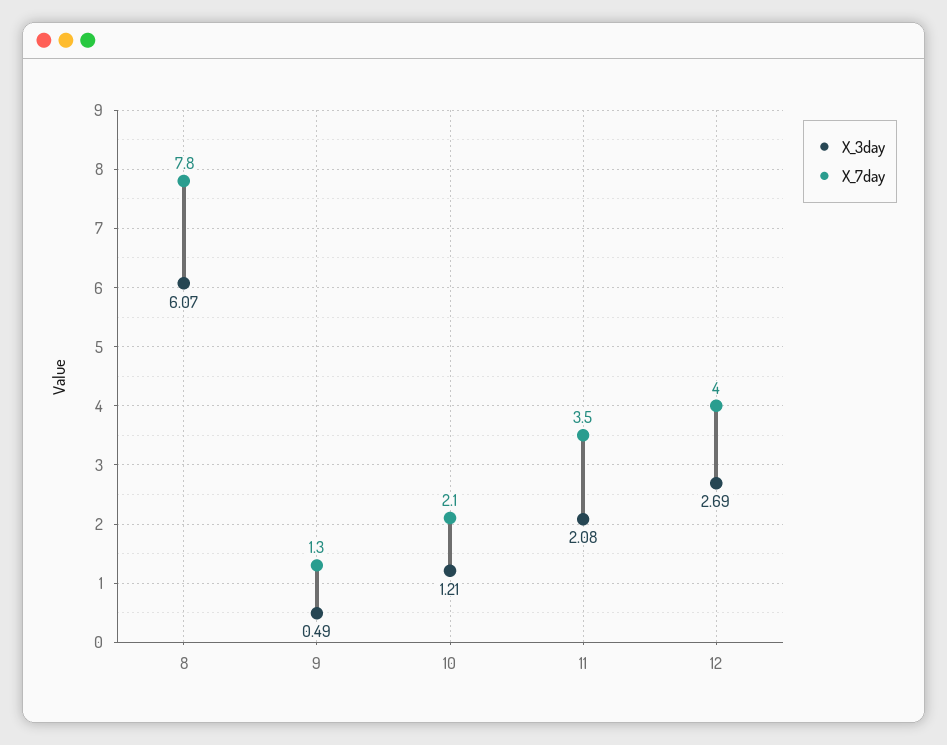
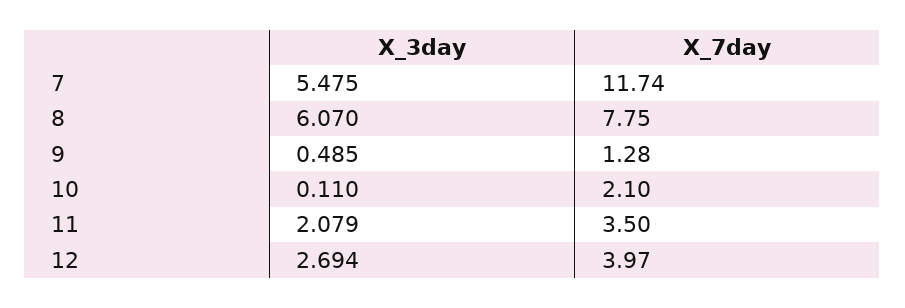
X_3day, 10: 1.21 -> 0.11
X_3day, 7: none -> 5.475
X_7day, 7: none -> 11.74

